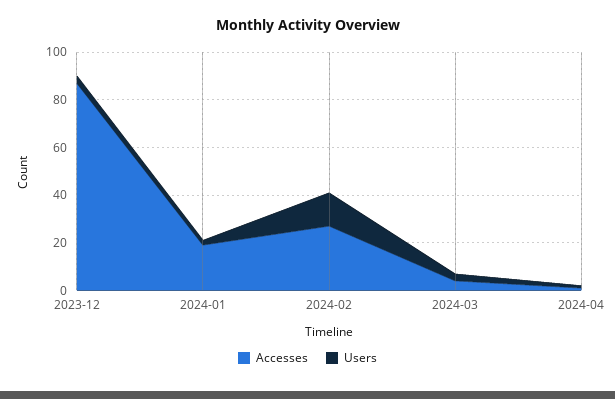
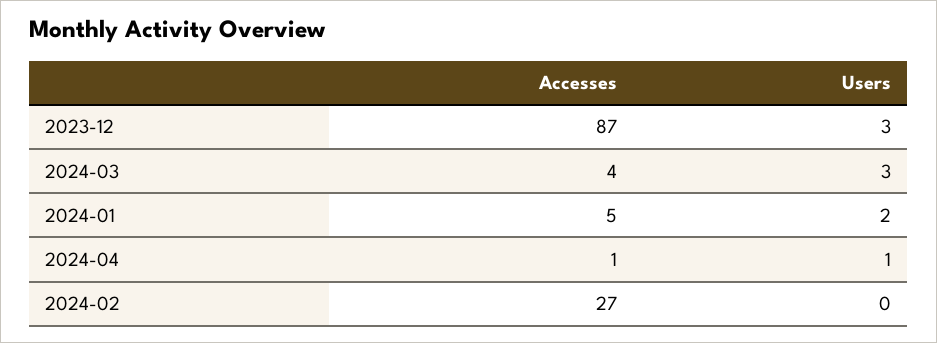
Accesses, 2024-01: 20 -> 5
Users, 2024-02: 15 -> 0

